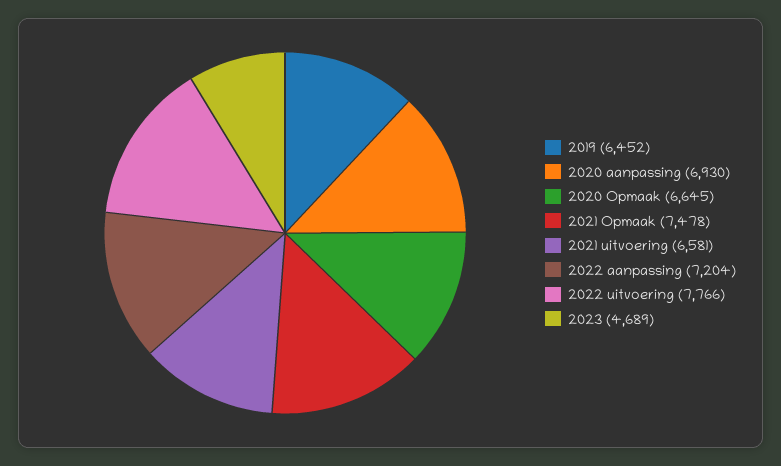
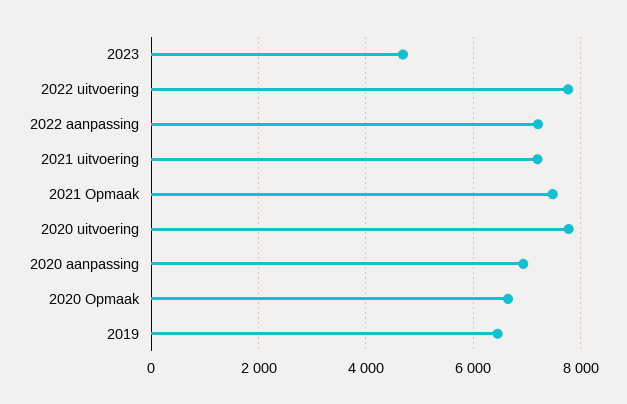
2021 uitvoering: 6581 -> 7200
2020 uitvoering: none -> 7800

